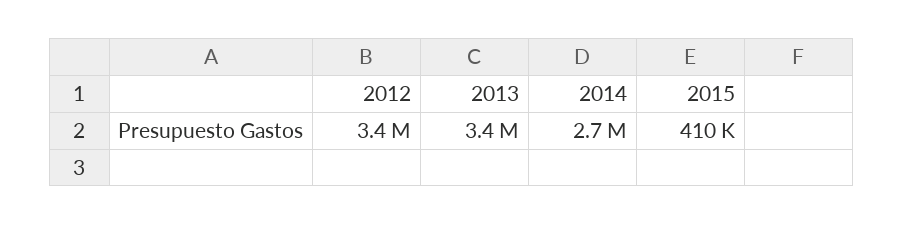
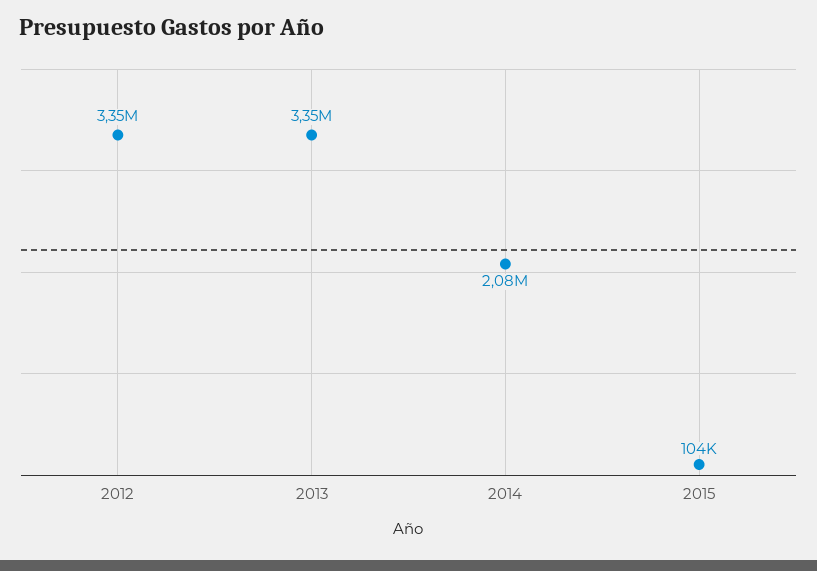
2014: 2700000 -> 2080000
2015: 410000 -> 104000

